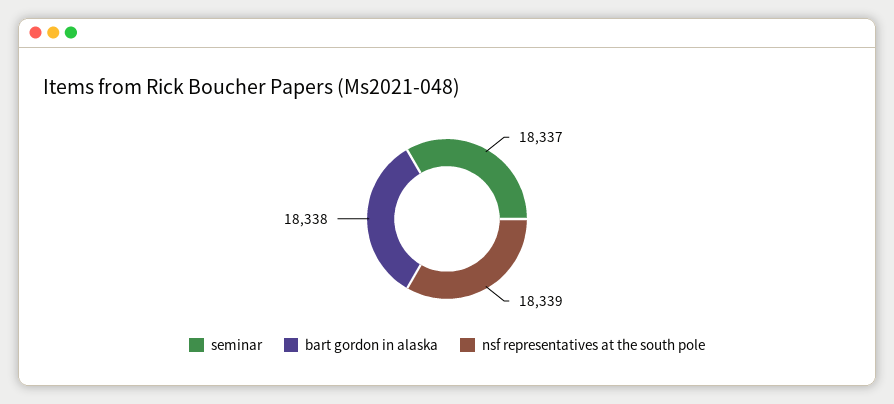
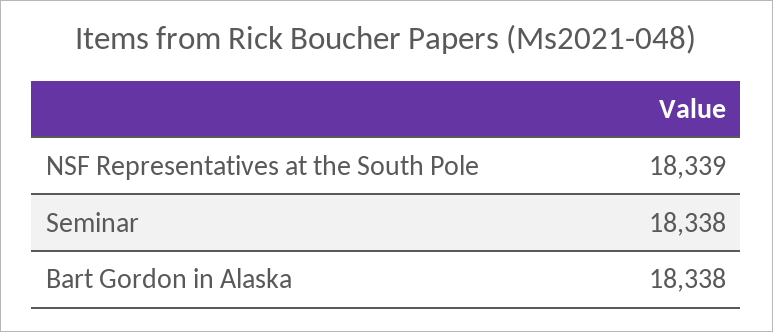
seminar: 18337 -> 18338

